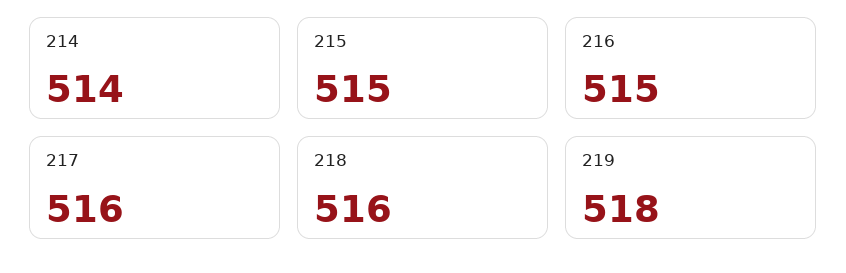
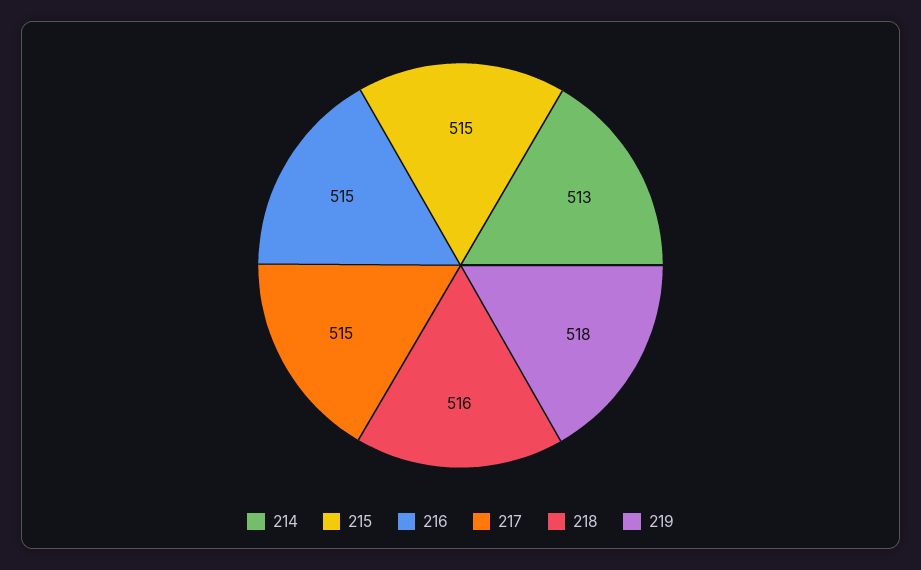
214: 514 -> 513
217: 516 -> 515

